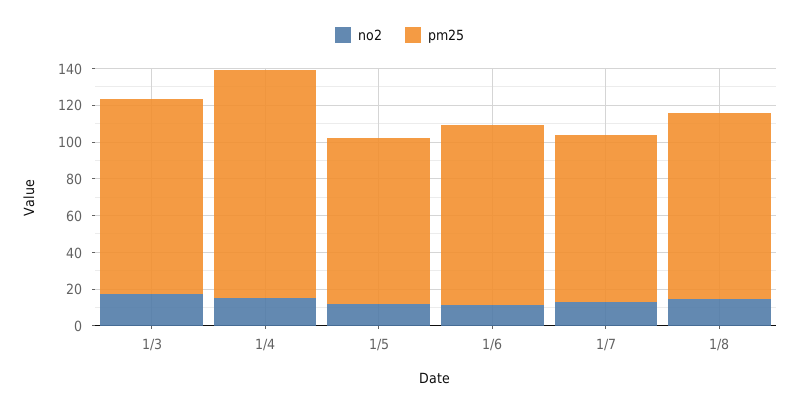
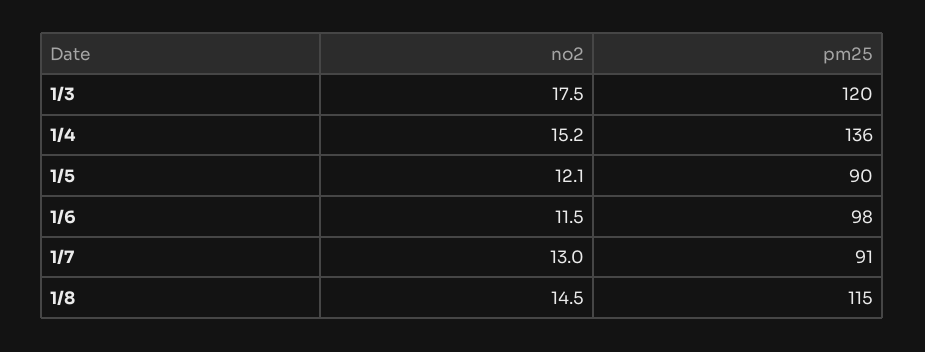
pm25, 1/3: 105 -> 120
pm25, 1/4: 125 -> 136
pm25, 1/8: 100 -> 115

